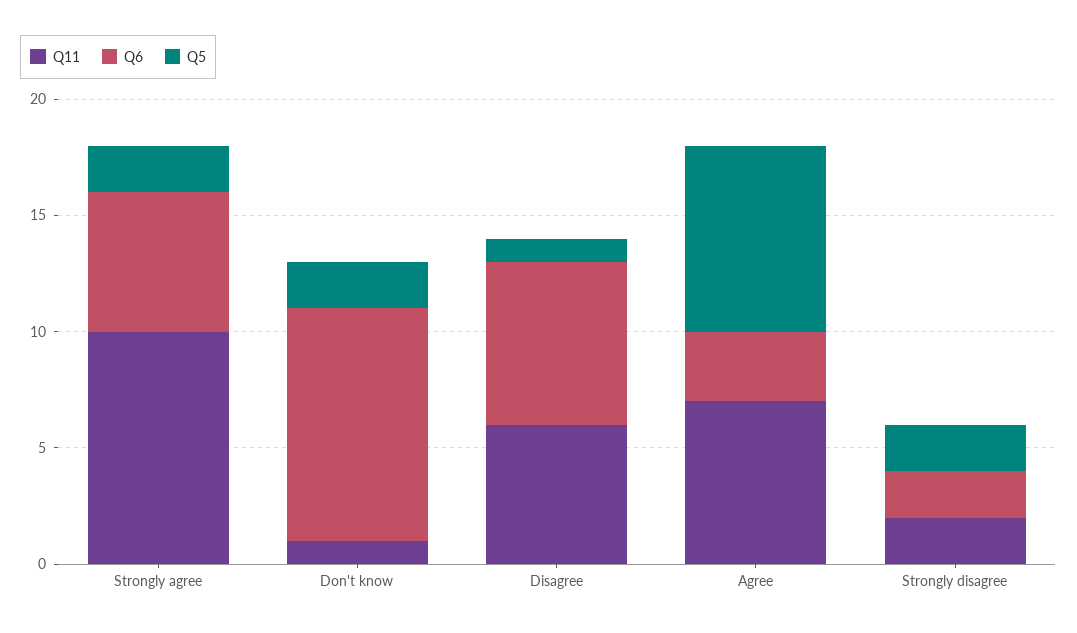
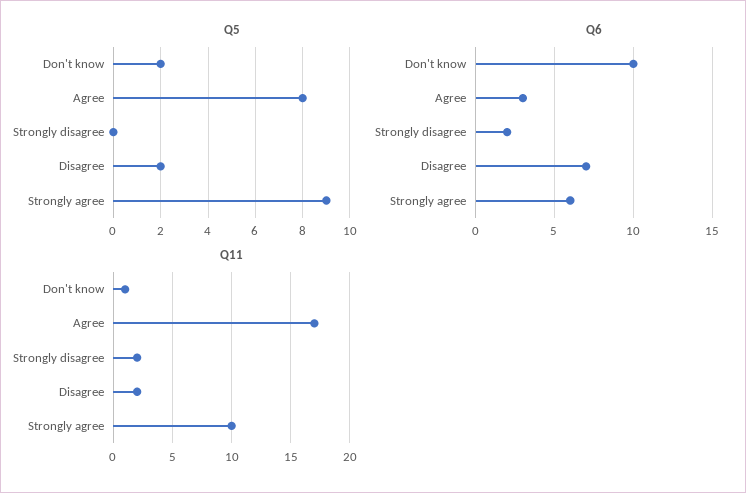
Q5, Strongly agree: 2 -> 9
Q11, Disagree: 6 -> 2
Q5, Disagree: 1 -> 2
Q11, Agree: 7 -> 17
Q5, Strongly disagree: 2 -> 0

